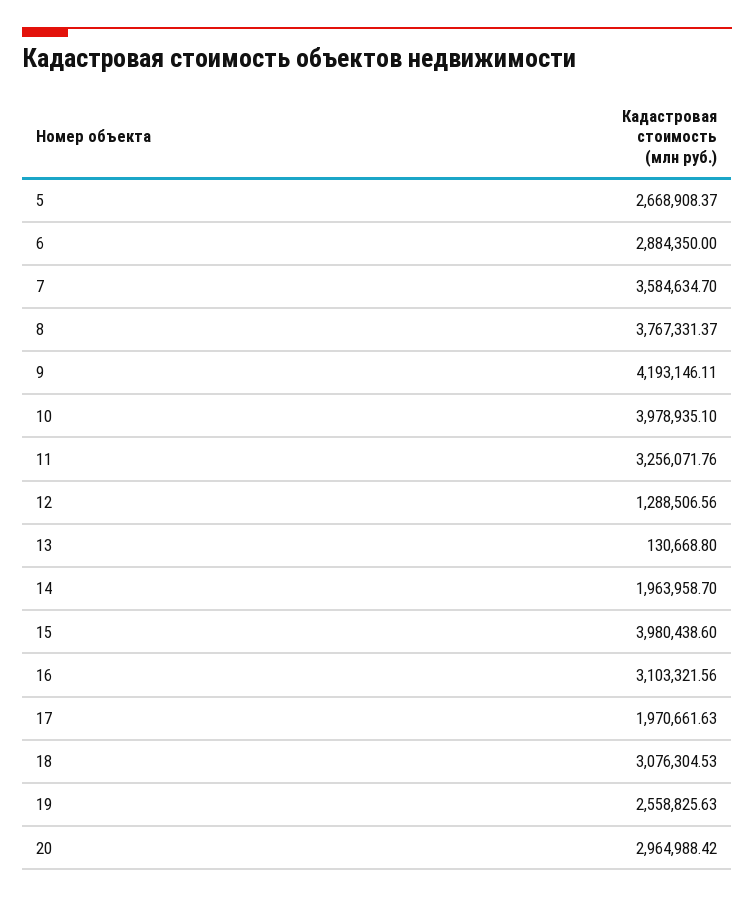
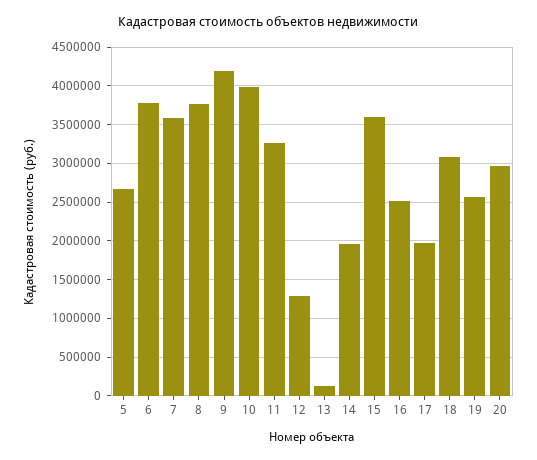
6: 2884350 -> 3800000
15: 3980438.6 -> 3600000
16: 3103321.56 -> 2500000

